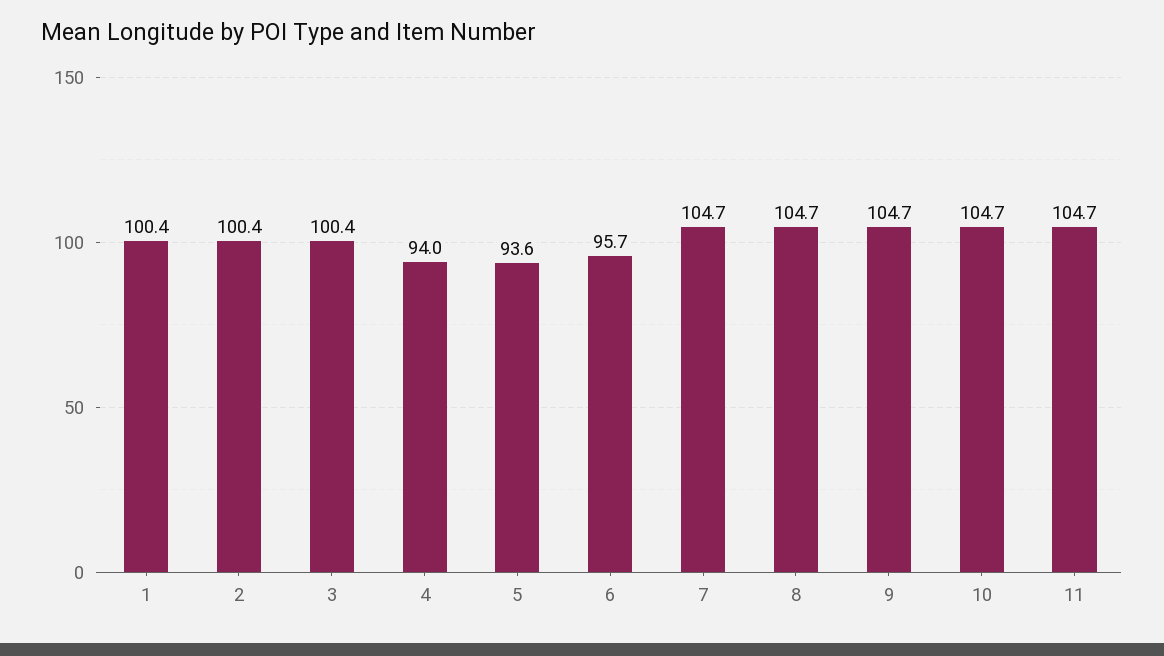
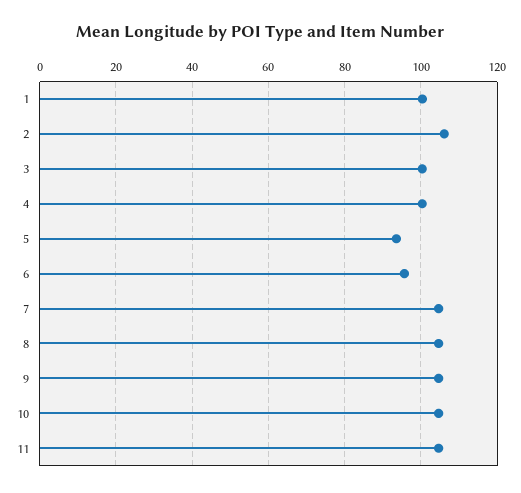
2: 100.4 -> 106
4: 94 -> 100

